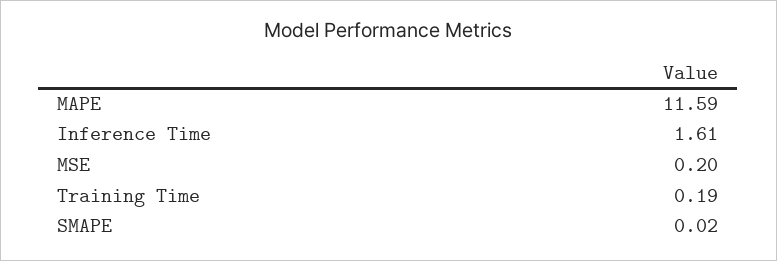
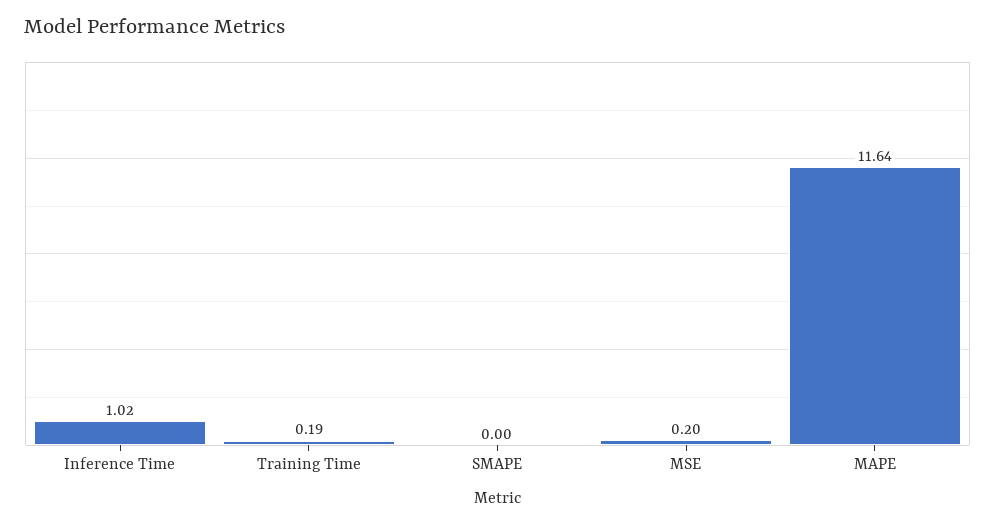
MAPE: 11.59 -> 11.64
Inference Time: 1.61 -> 1.02
SMAPE: 0.02 -> 0

